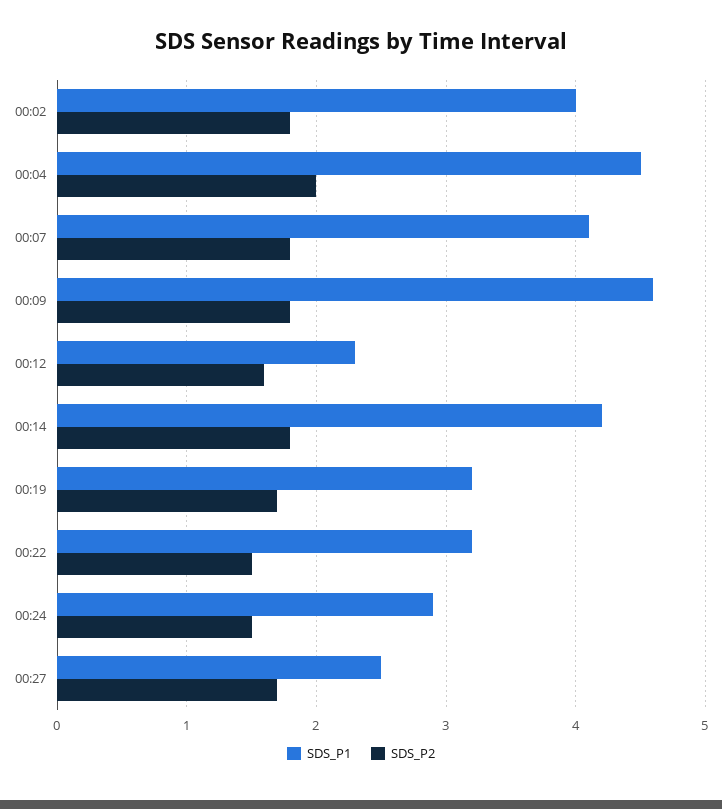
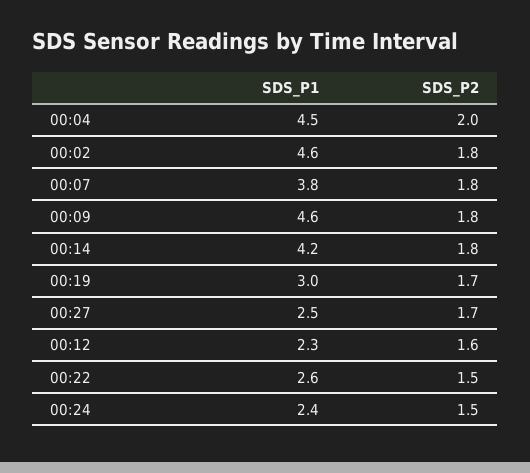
SDS_P1, 00:02: 4 -> 4.6
SDS_P1, 00:07: 4.1 -> 3.8
SDS_P1, 00:19: 3.2 -> 3
SDS_P1, 00:22: 3.2 -> 2.6
SDS_P1, 00:24: 2.9 -> 2.4

